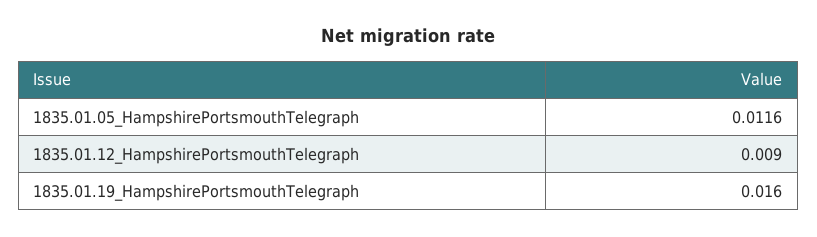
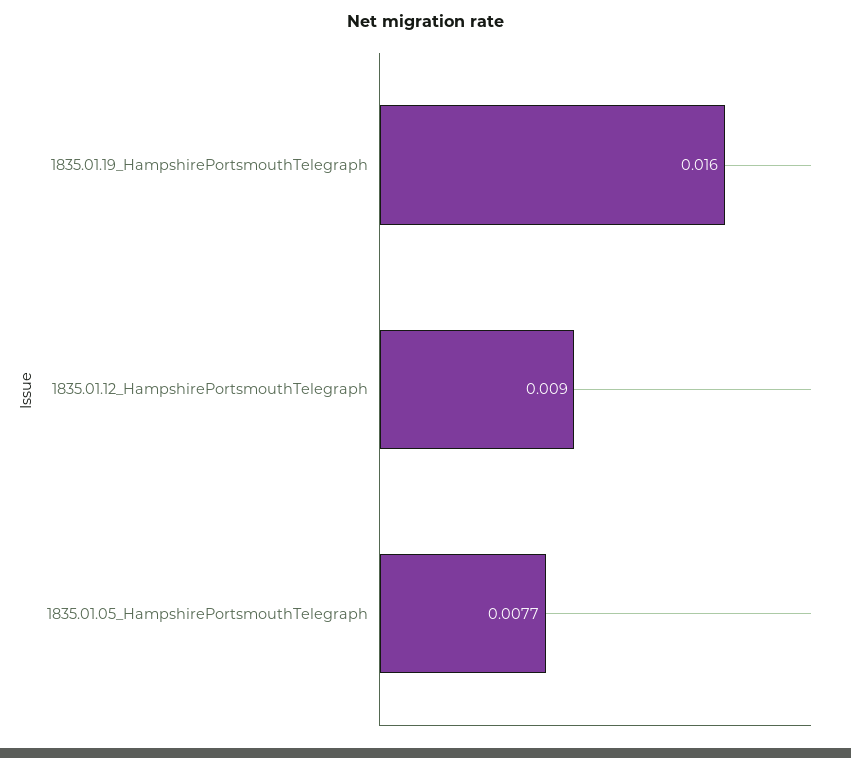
1835.01.05_HampshirePortsmouthTelegraph: 0.0116 -> 0.0077

